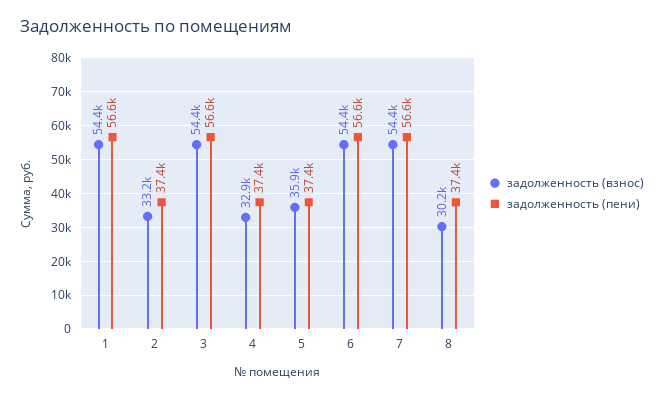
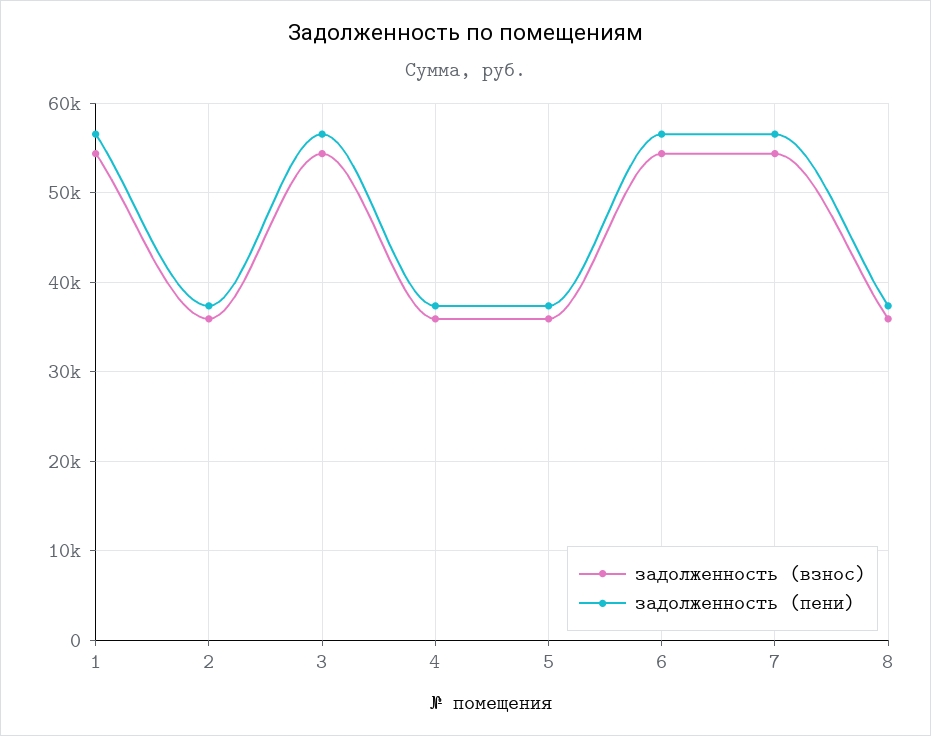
задолженность (взнос), 2: 33200 -> 36000
задолженность (взнос), 4: 32900 -> 36000
задолженность (взнос), 8: 30200 -> 36000

